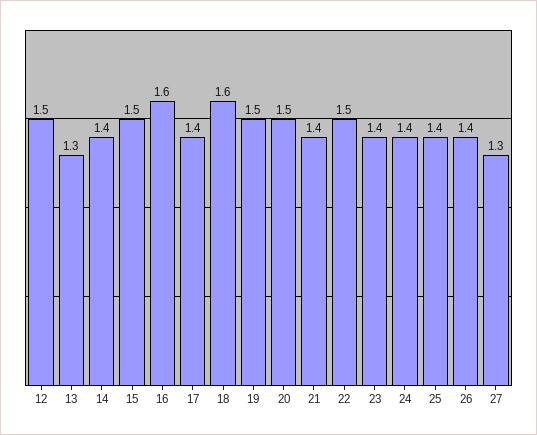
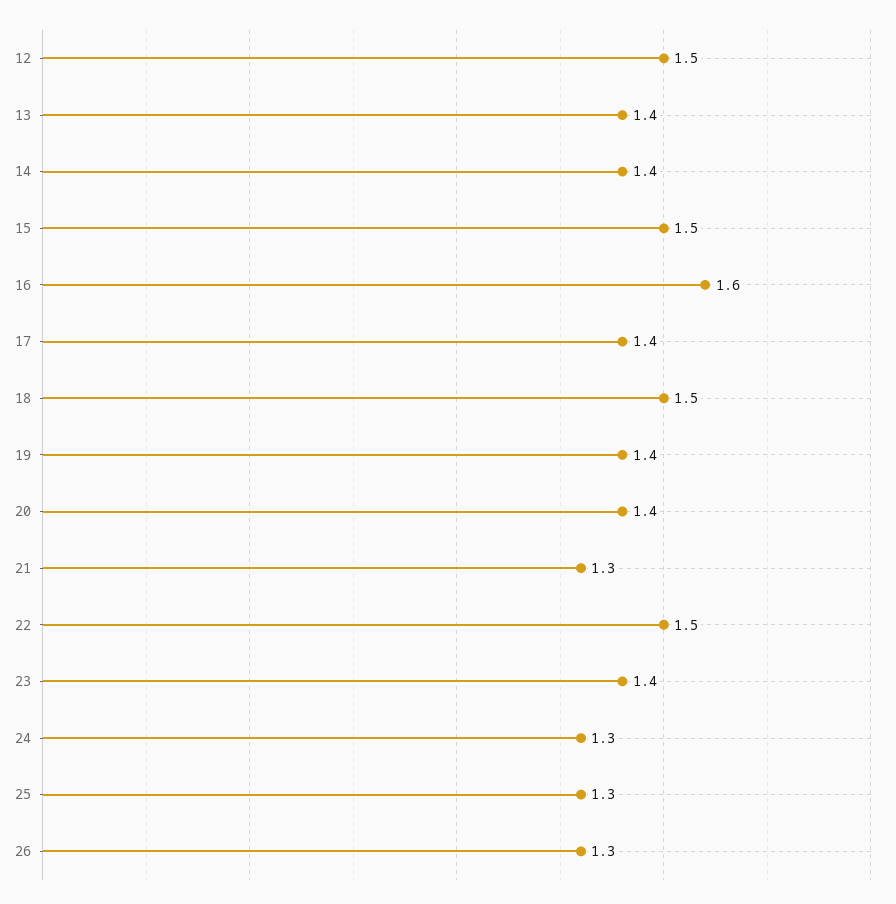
13: 1.3 -> 1.4
18: 1.6 -> 1.5
19: 1.5 -> 1.4
20: 1.5 -> 1.4
21: 1.4 -> 1.3
24: 1.4 -> 1.3
25: 1.4 -> 1.3
26: 1.4 -> 1.3
27: 1.3 -> none

